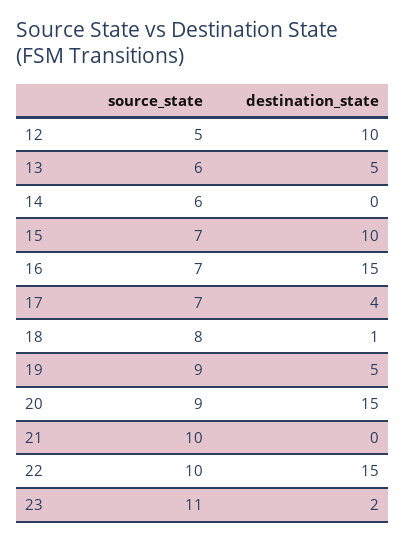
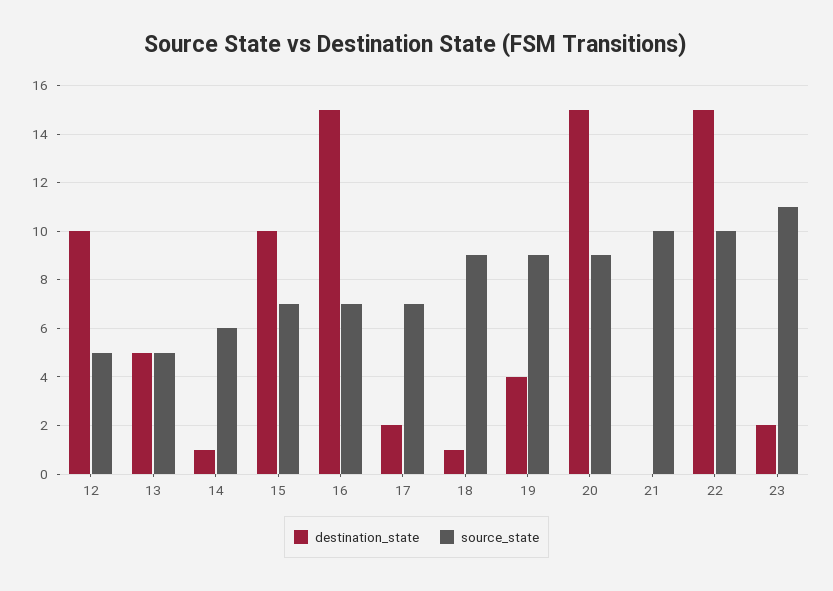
source_state, 13: 6 -> 5
destination_state, 14: 0 -> 1
destination_state, 17: 4 -> 2
source_state, 18: 8 -> 9
destination_state, 19: 5 -> 4

